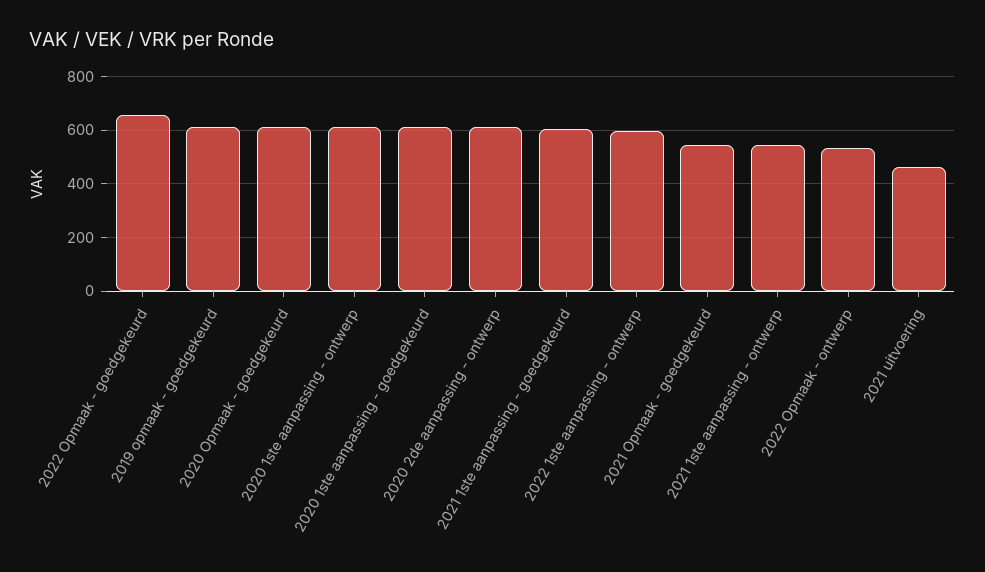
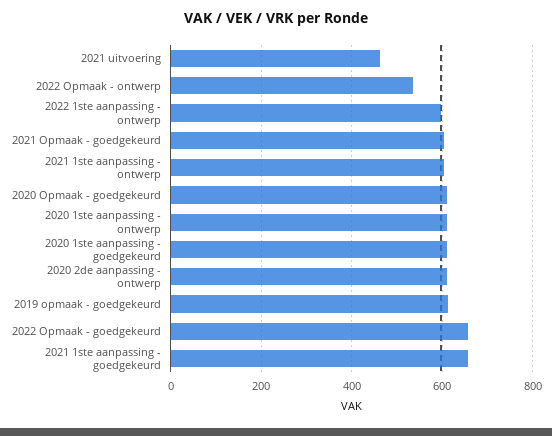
2021 1ste aanpassing - goedgekeurd: 600 -> 660
2021 Opmaak - goedgekeurd: 550 -> 600
2021 1ste aanpassing - ontwerp: 550 -> 600

